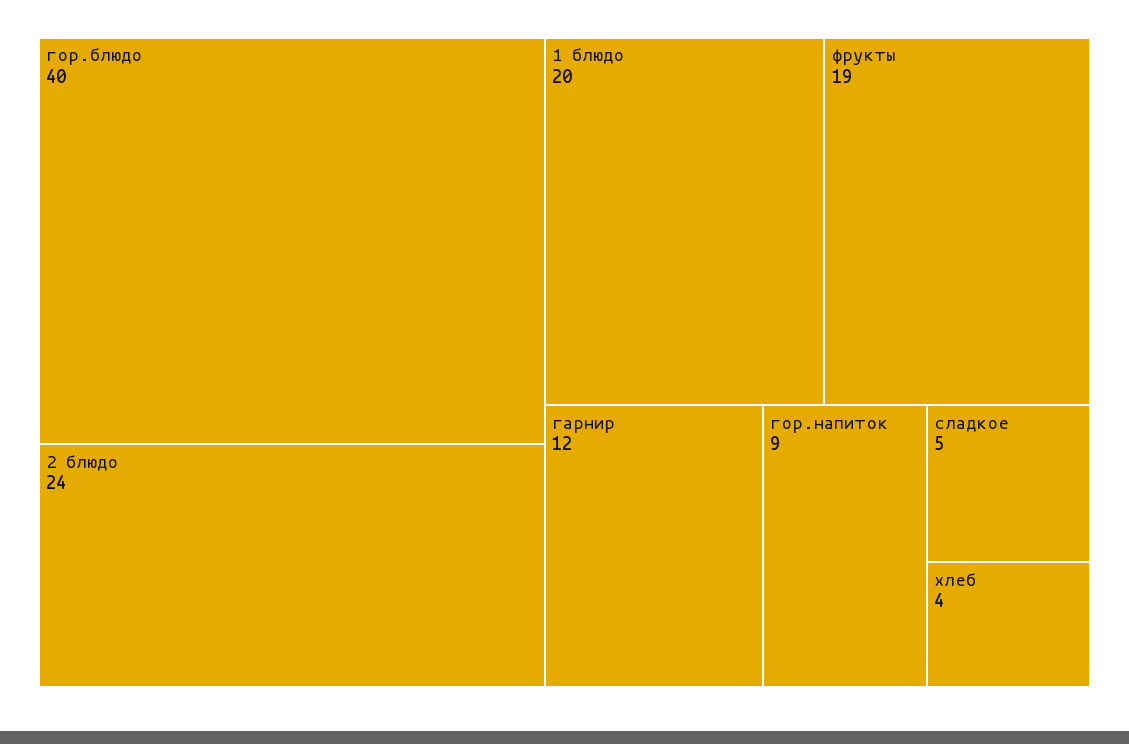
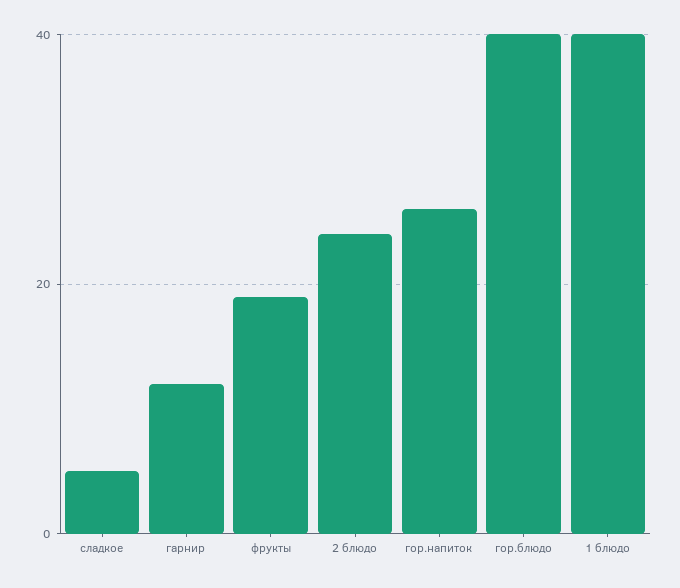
1 блюдо: 20 -> 40
гор.напиток: 9 -> 25
хлеб: 4 -> none

